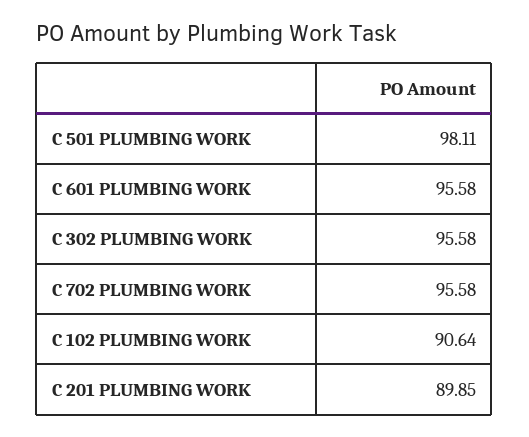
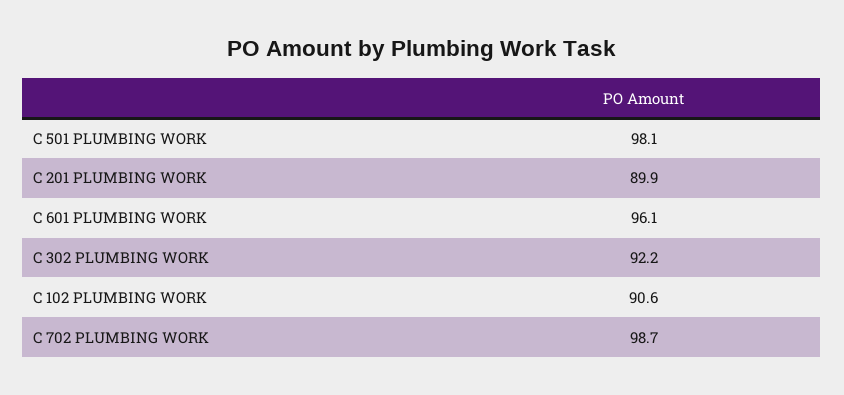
C 601 PLUMBING WORK: 95.58 -> 96.1
C 302 PLUMBING WORK: 95.58 -> 92.2
C 702 PLUMBING WORK: 95.58 -> 98.7

